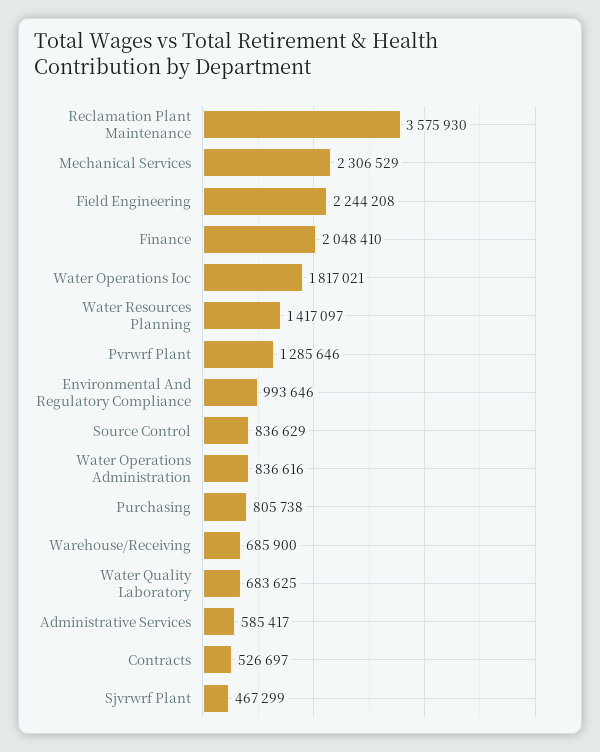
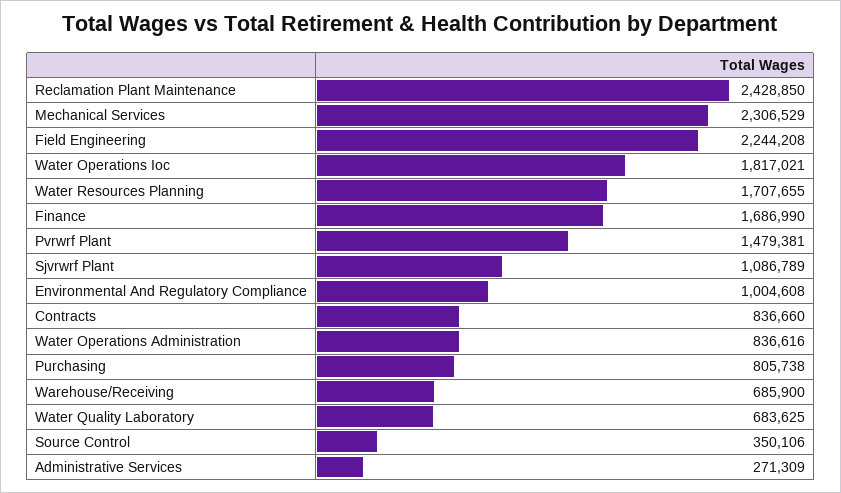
Reclamation Plant Maintenance: 3575930 -> 2428850
Finance: 2048410 -> 1686990
Water Resources Planning: 1417097 -> 1707655
Pvrwrf Plant: 1285646 -> 1479381
Environmental And Regulatory Compliance: 993646 -> 1004608
Source Control: 836629 -> 350106
Administrative Services: 585417 -> 271309
Contracts: 526697 -> 836660
Sjvrwrf Plant: 467299 -> 1086789

